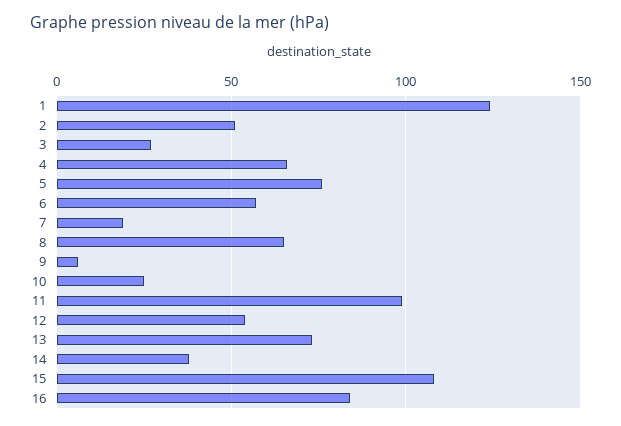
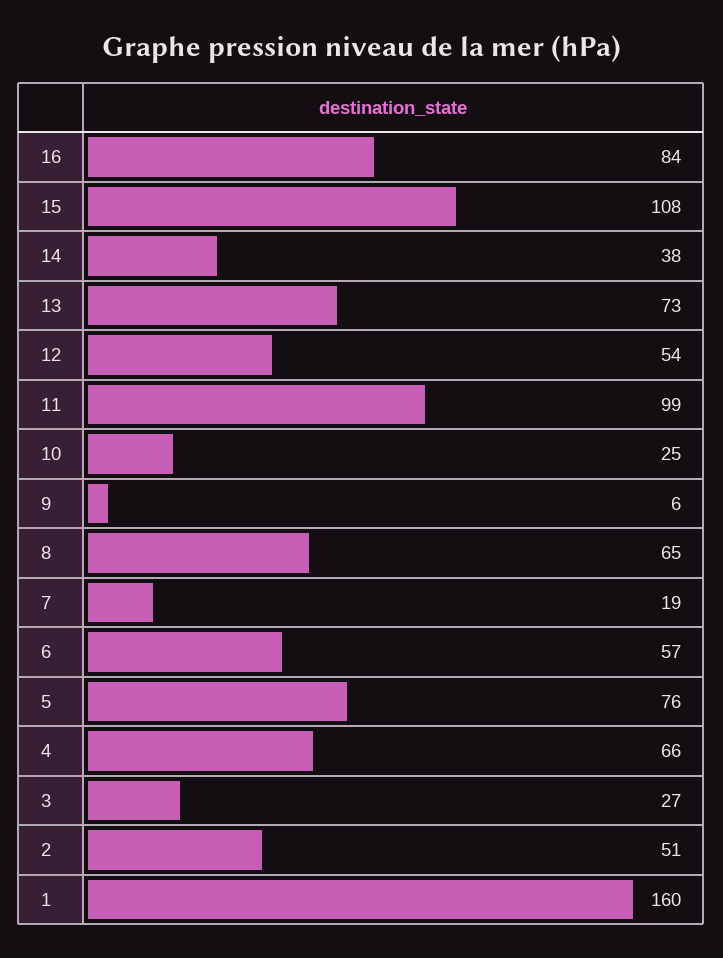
1: 125 -> 160

